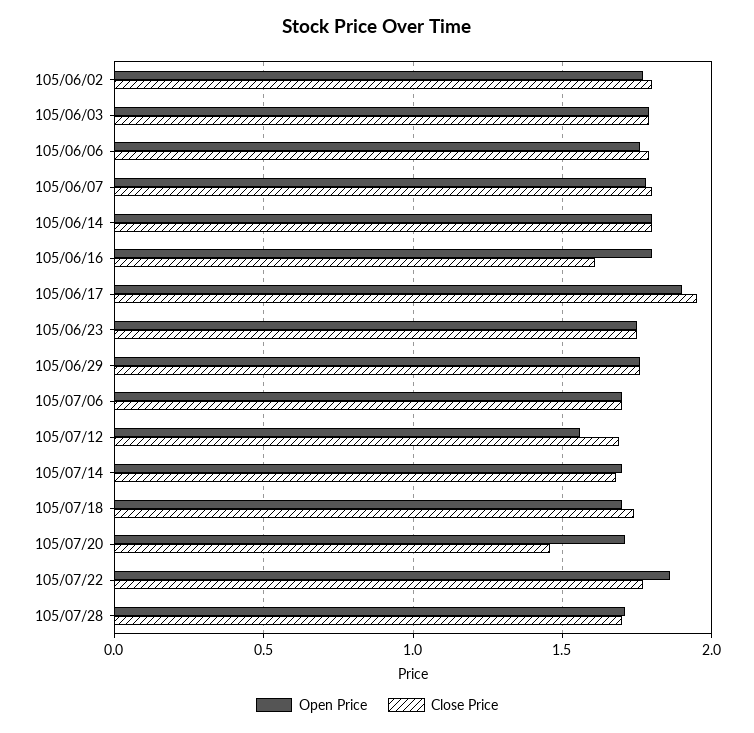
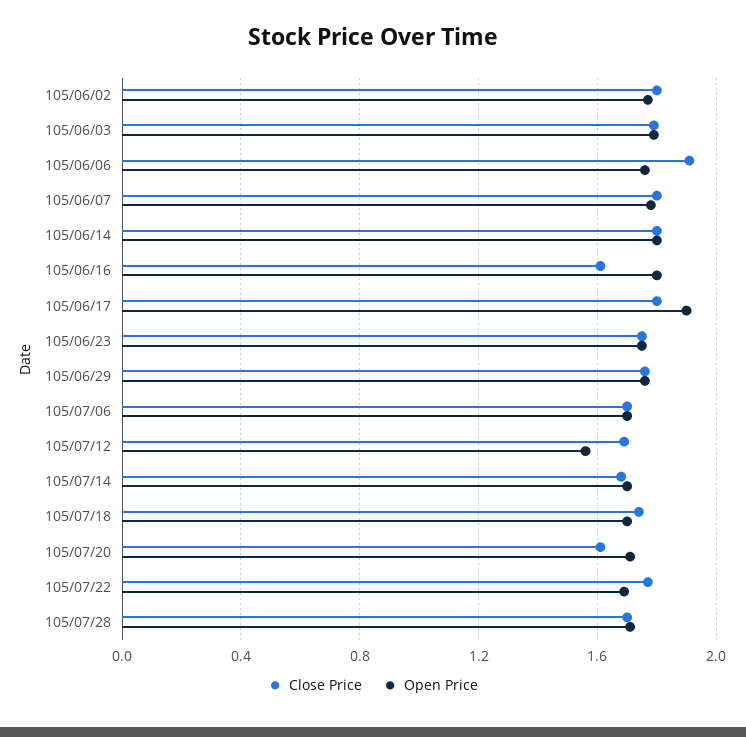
Close Price, 105/06/06: 1.8 -> 1.9
Close Price, 105/06/17: 1.95 -> 1.8
Close Price, 105/07/20: 1.45 -> 1.6
Open Price, 105/07/22: 1.85 -> 1.7

